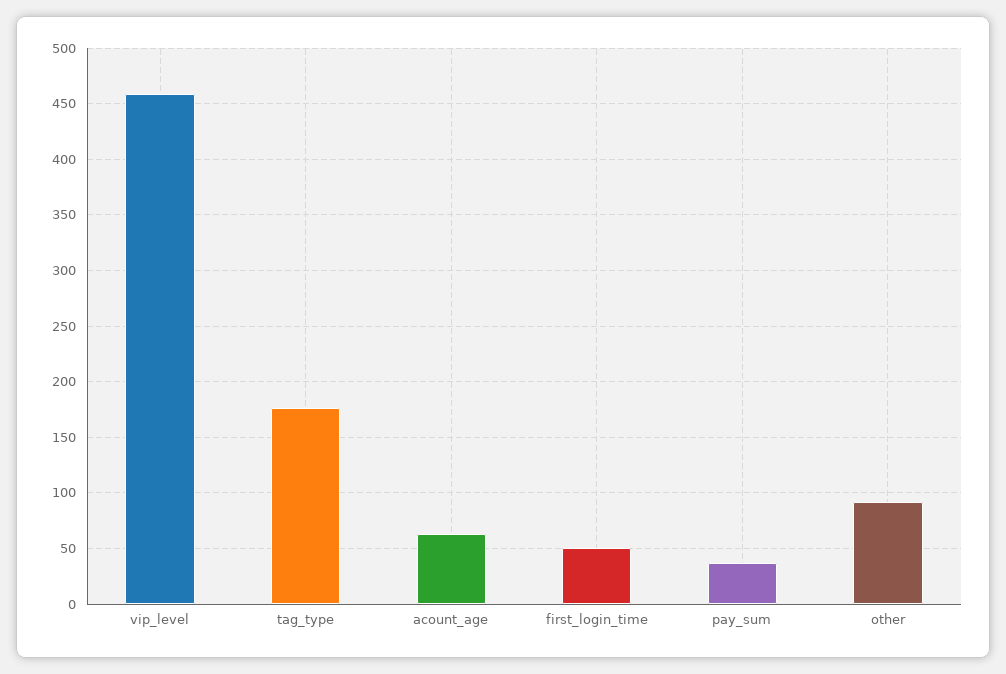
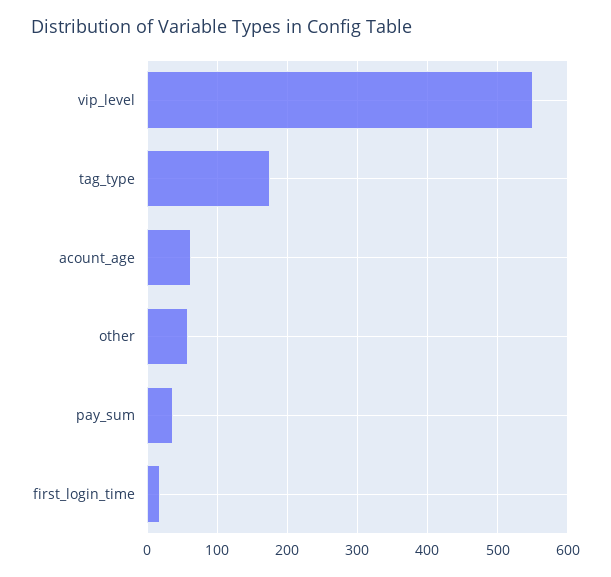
vip_level: 460 -> 550
first_login_time: 50 -> 20
other: 90 -> 60

